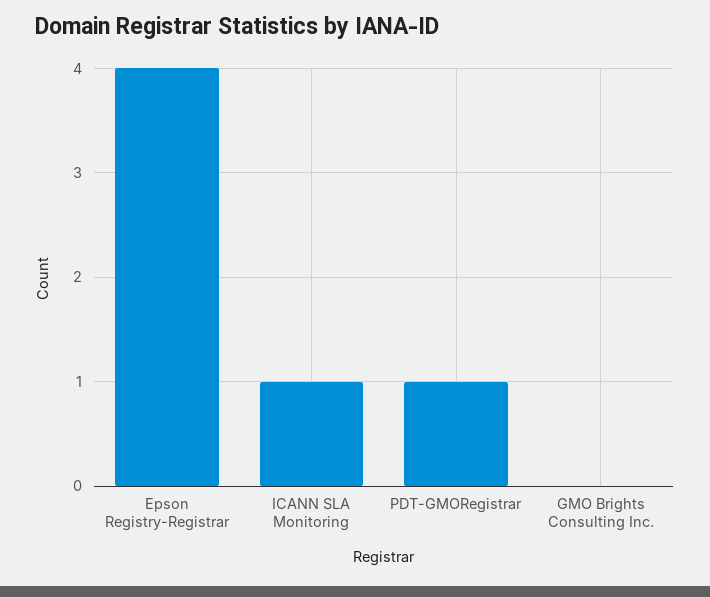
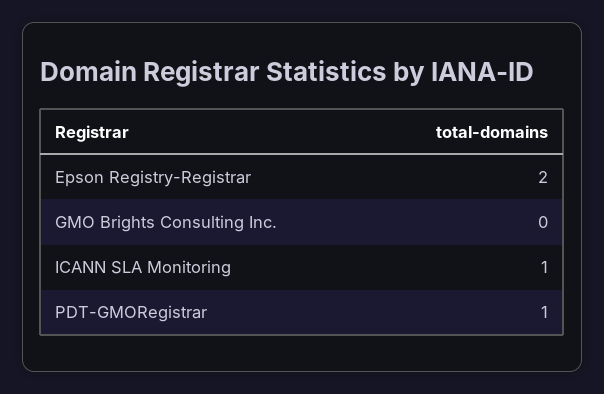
Epson Registry-Registrar: 4 -> 2

